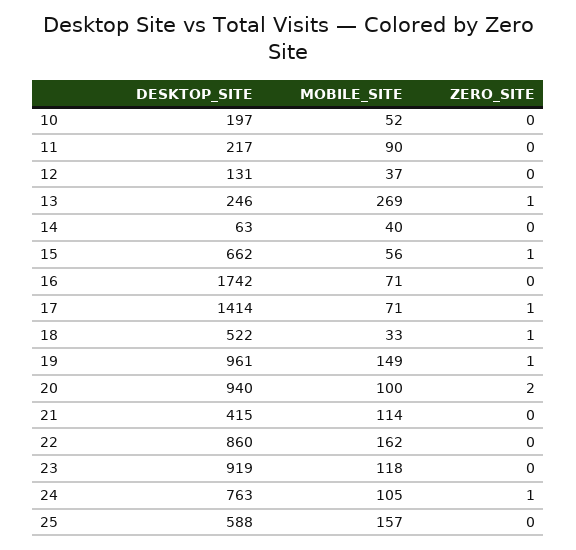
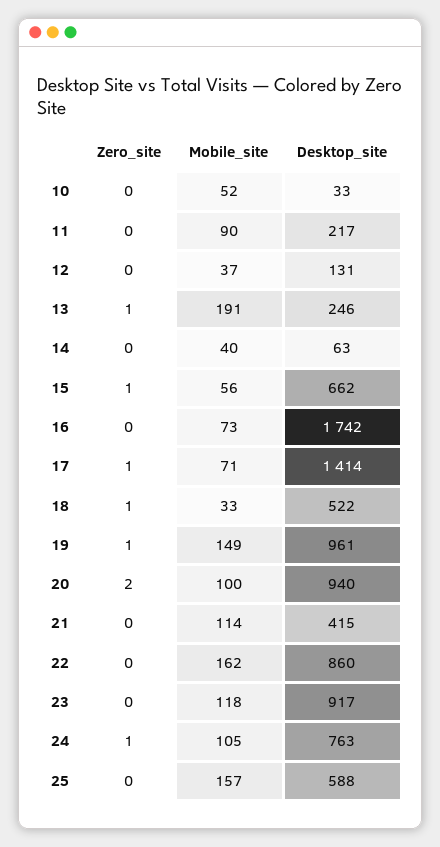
DESKTOP_SITE, 10: 197 -> 33
MOBILE_SITE, 13: 269 -> 191
MOBILE_SITE, 16: 71 -> 73
DESKTOP_SITE, 23: 919 -> 917

